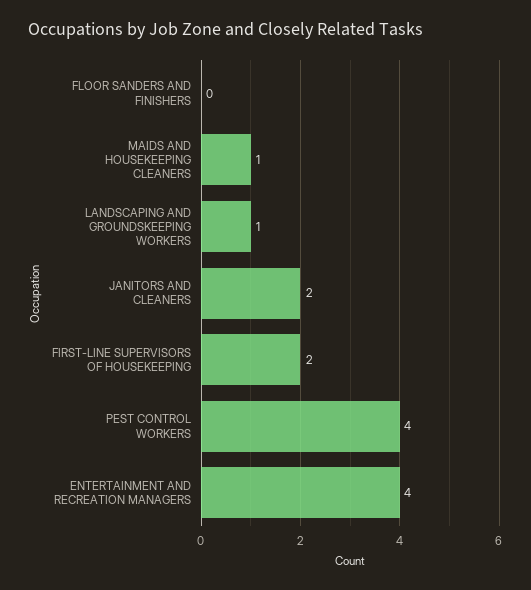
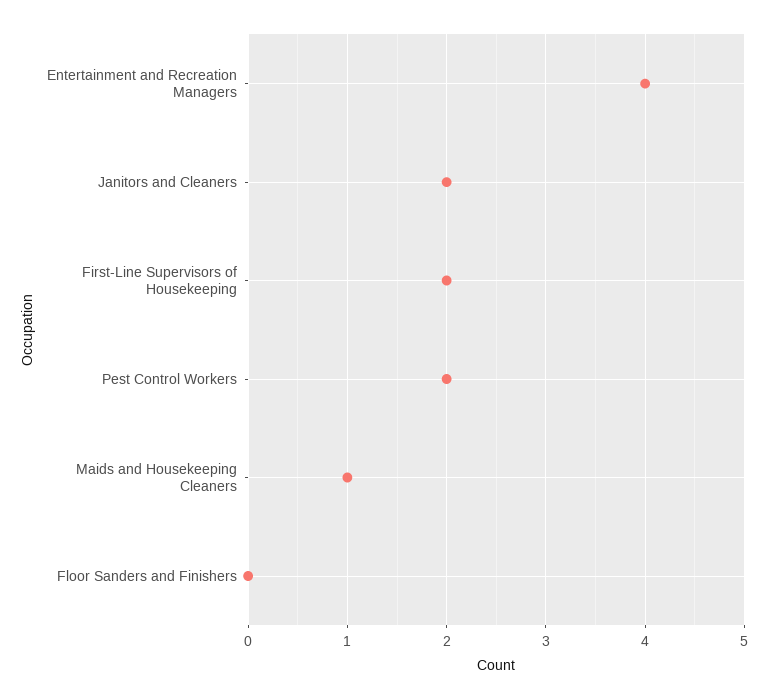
LANDSCAPING AND GROUNDSKEEPING WORKERS: 1 -> none
PEST CONTROL WORKERS: 4 -> 2

